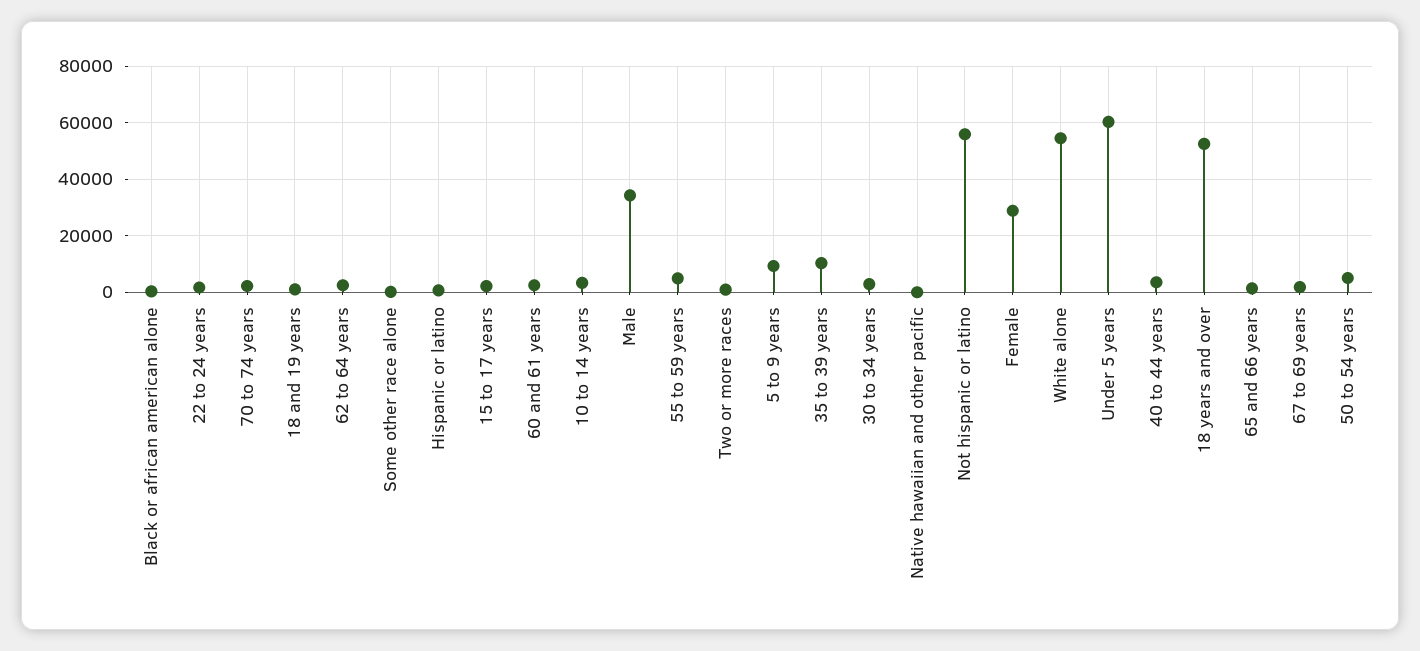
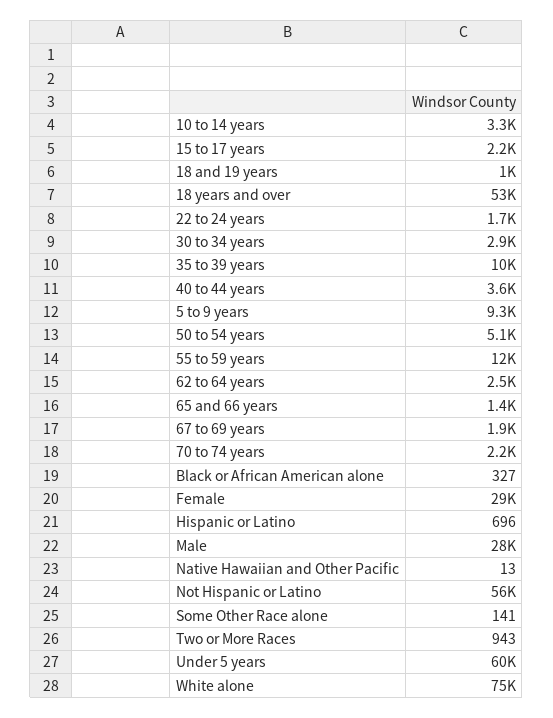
60 and 61 years: 2500 -> none
Male: 35000 -> 28000
55 to 59 years: 5000 -> 12000
White alone: 55000 -> 75000

